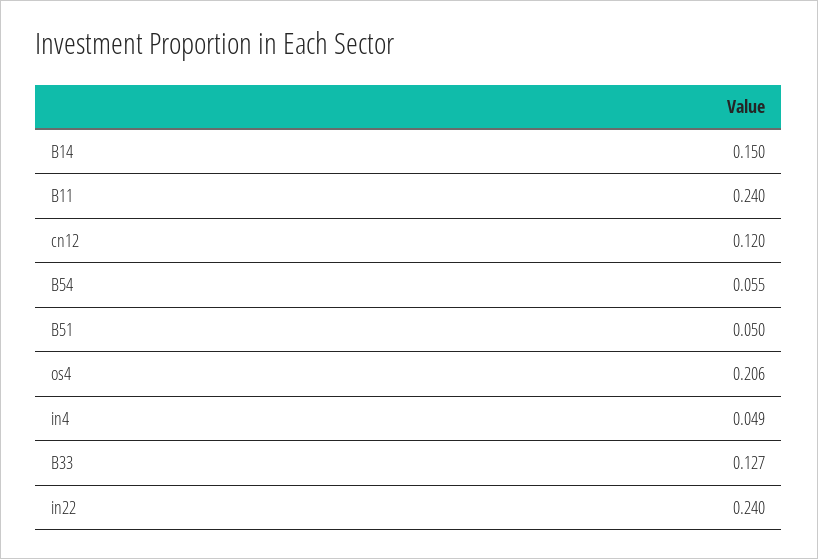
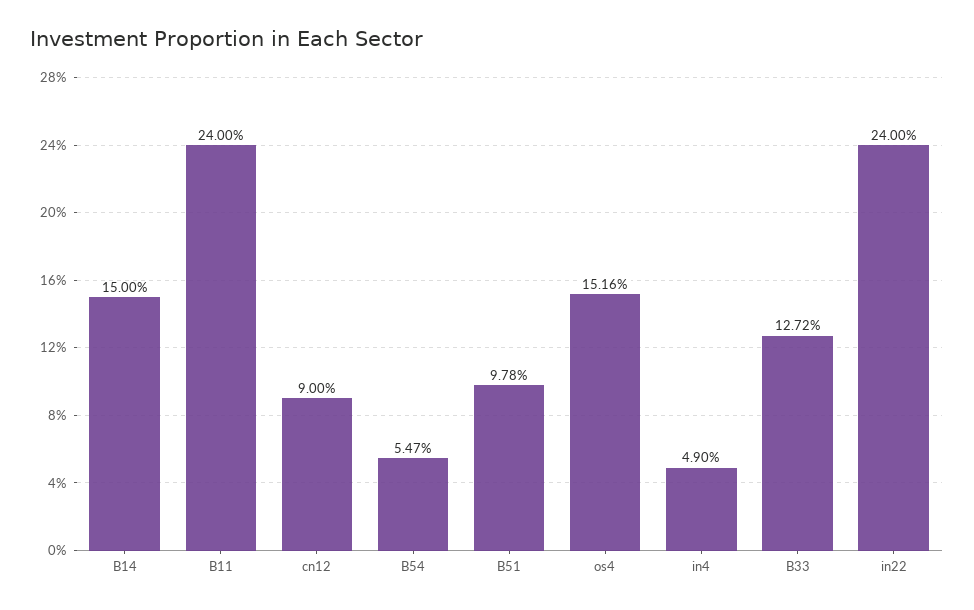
cn12: 0.12 -> 0.09
B51: 0.05 -> 0.0978
os4: 0.206 -> 0.1516

